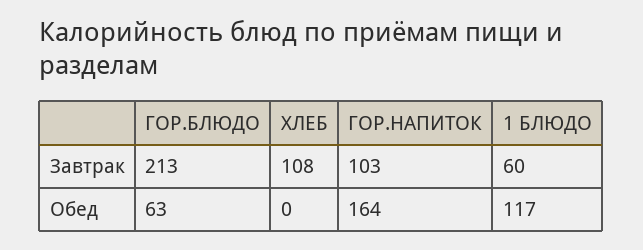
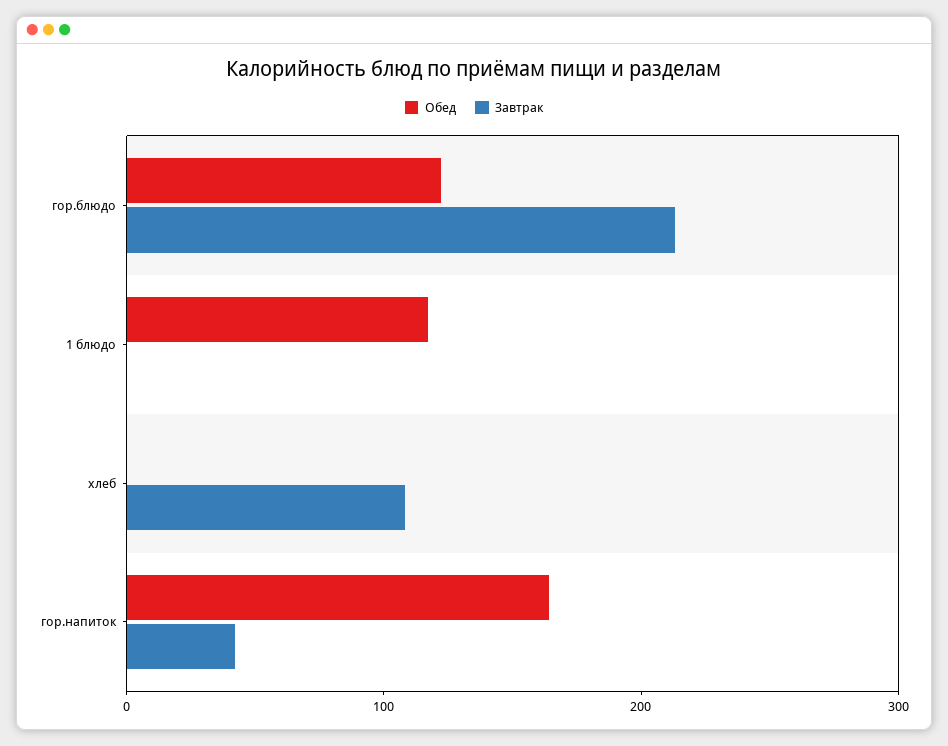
Завтрак, ГОР.НАПИТОК: 103 -> 40
Завтрак, 1 БЛЮДО: 60 -> 0
Обед, ГОР.БЛЮДО: 63 -> 120

